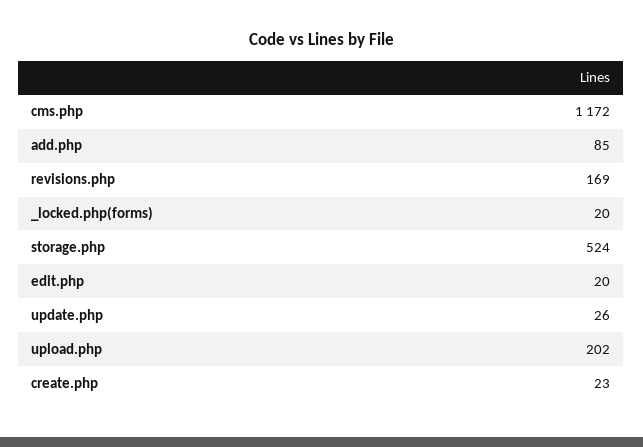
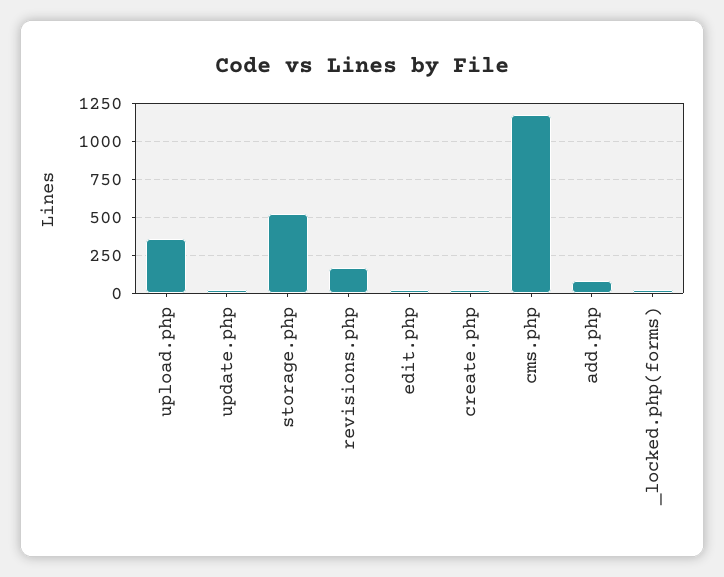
upload.php: 202 -> 350

